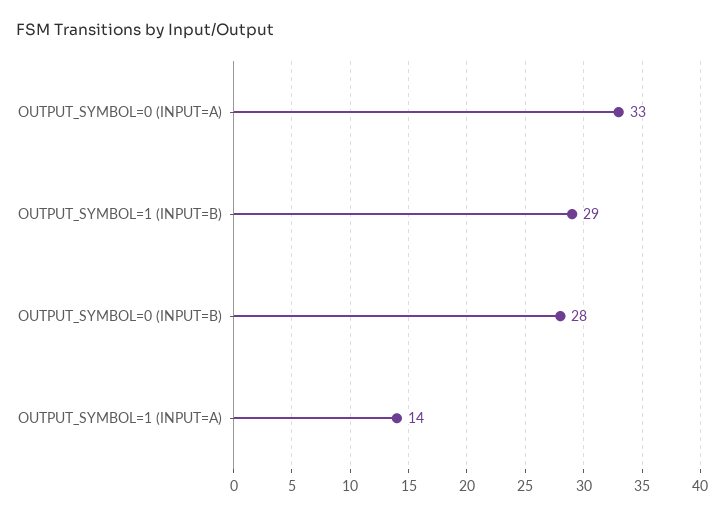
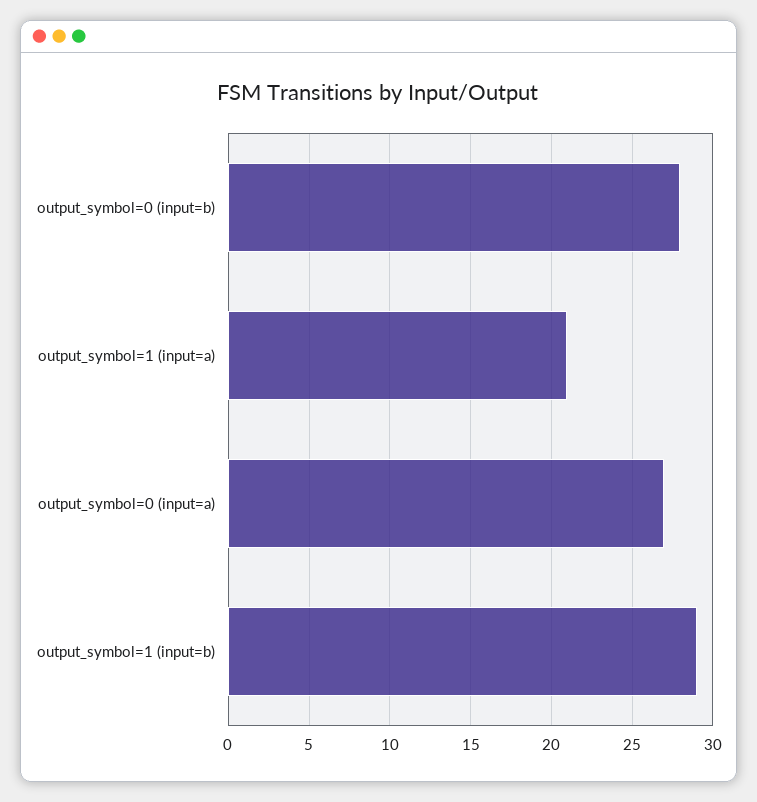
OUTPUT_SYMBOL=0 (INPUT=A): 33 -> 27
OUTPUT_SYMBOL=1 (INPUT=A): 14 -> 21

